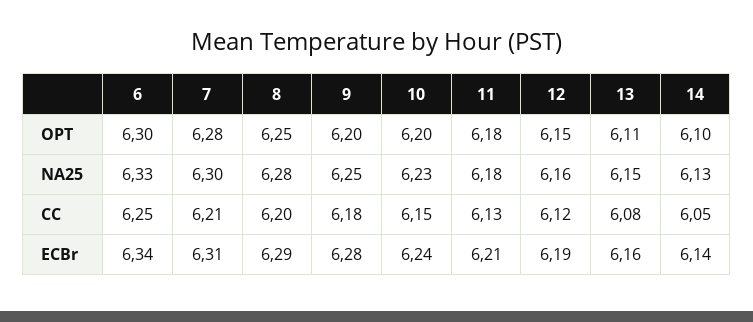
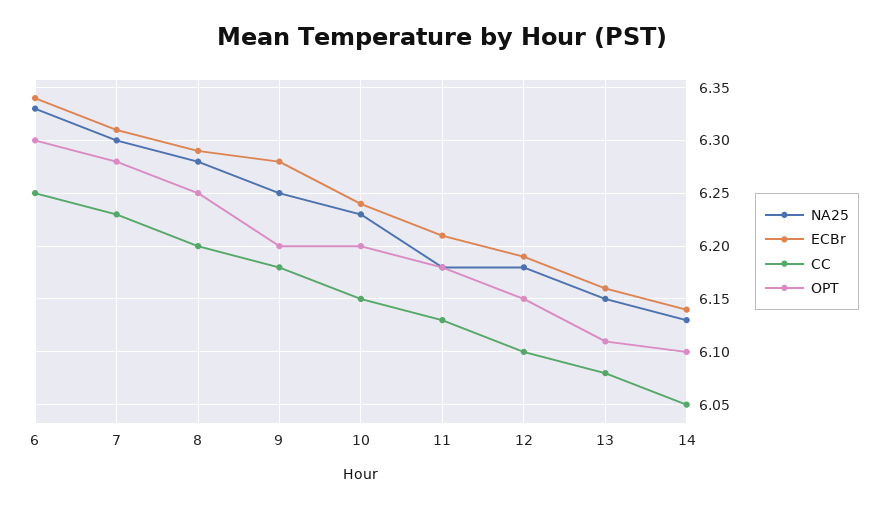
NA25, 12: 6.16 -> 6.18
CC, 7: 6.21 -> 6.23
CC, 12: 6.12 -> 6.1

